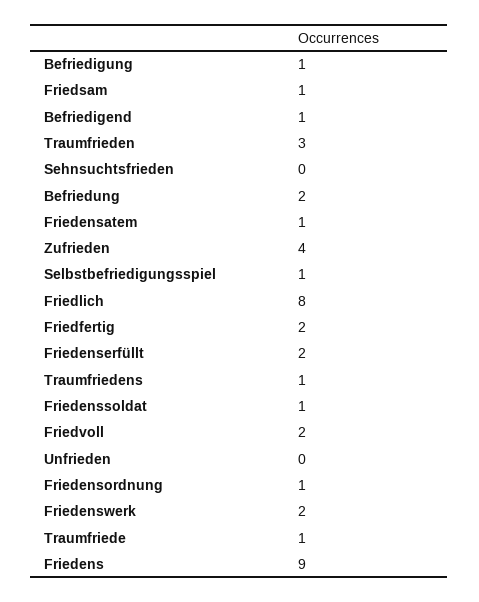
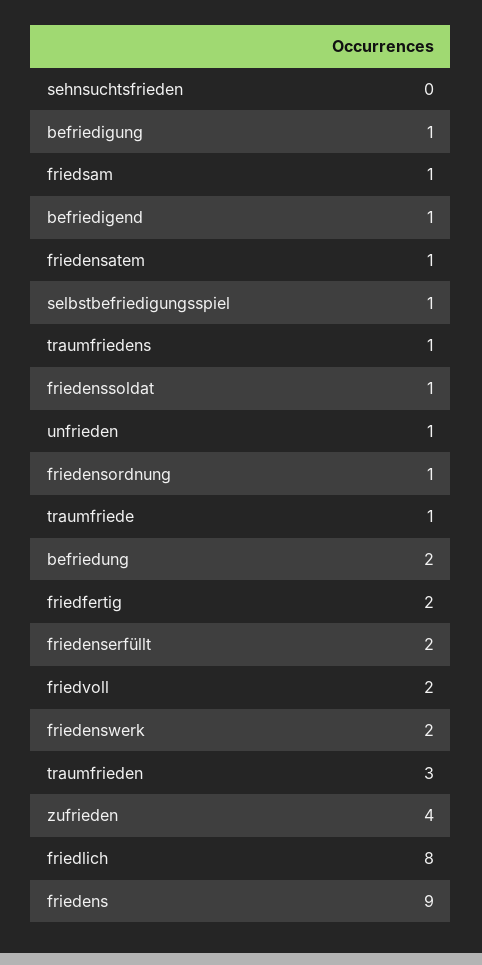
Unfrieden: 0 -> 1

